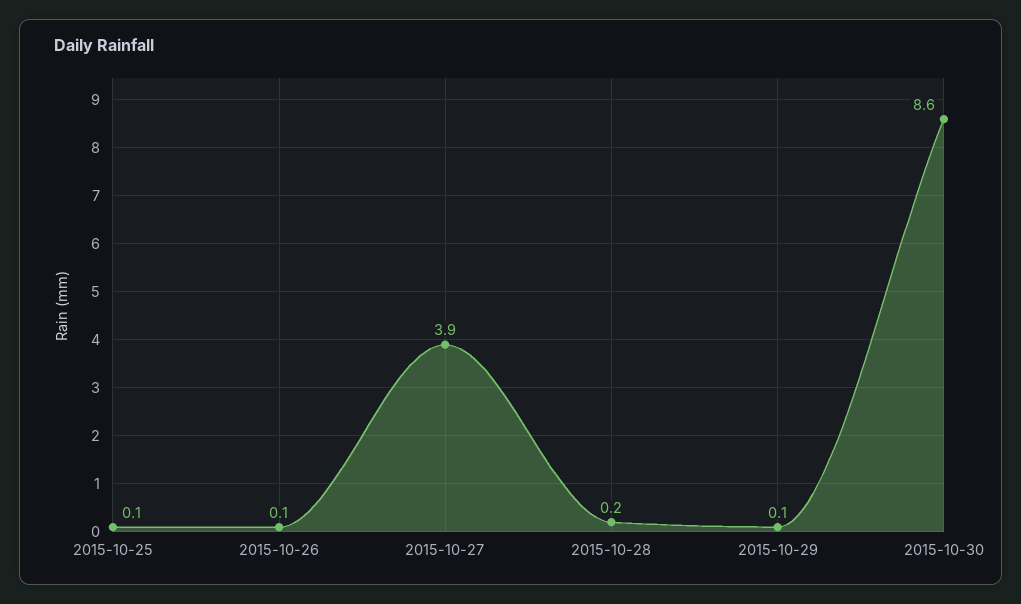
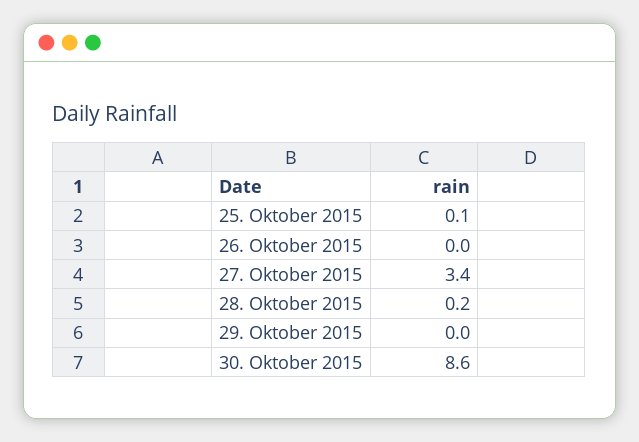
2015-10-26: 0.1 -> 0
2015-10-27: 3.9 -> 3.4
2015-10-29: 0.1 -> 0

